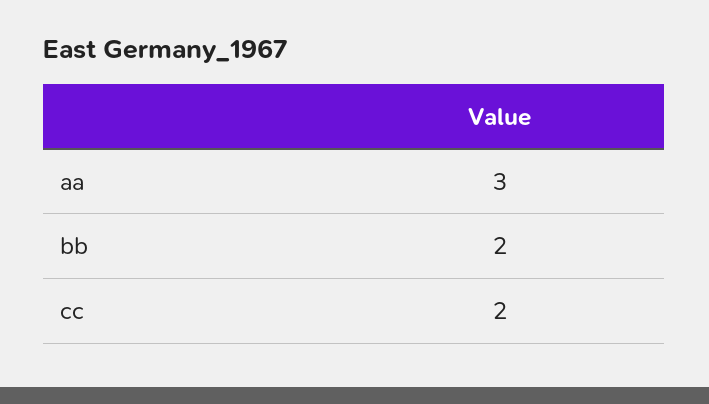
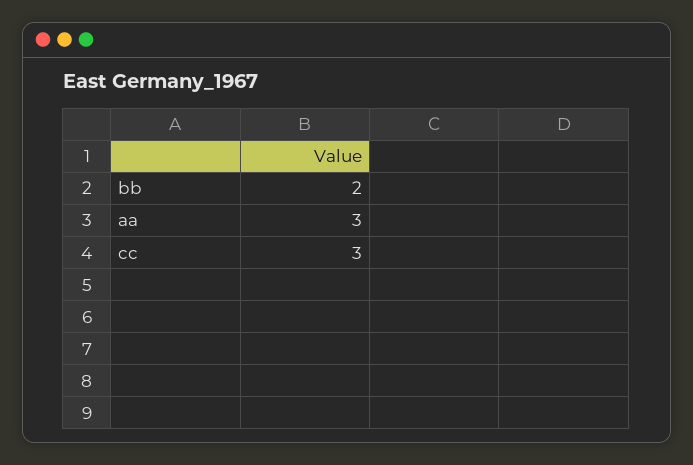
cc: 2 -> 3

